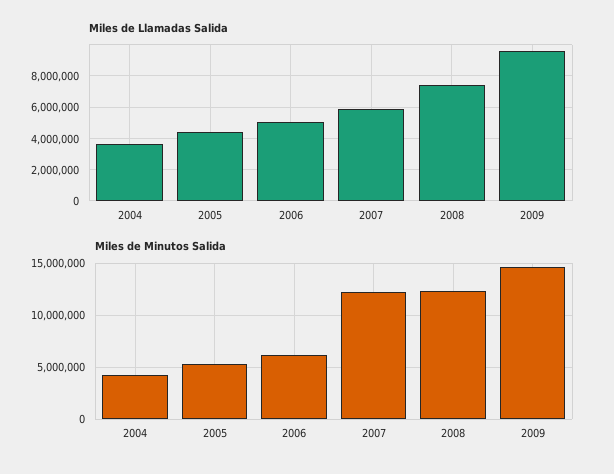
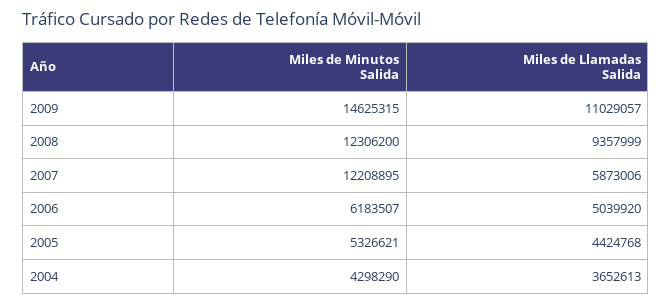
Miles de Llamadas Salida, 2008: 7500000 -> 9357999
Miles de Llamadas Salida, 2009: 9500000 -> 11029057

